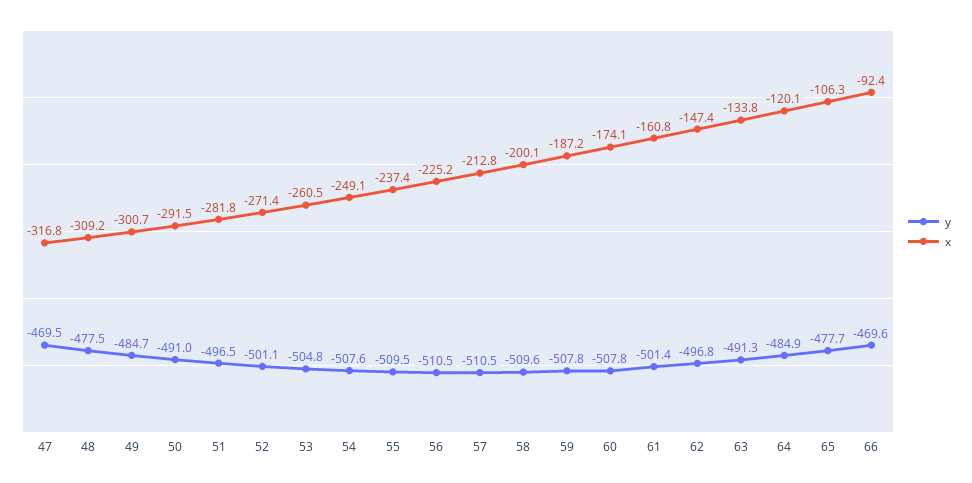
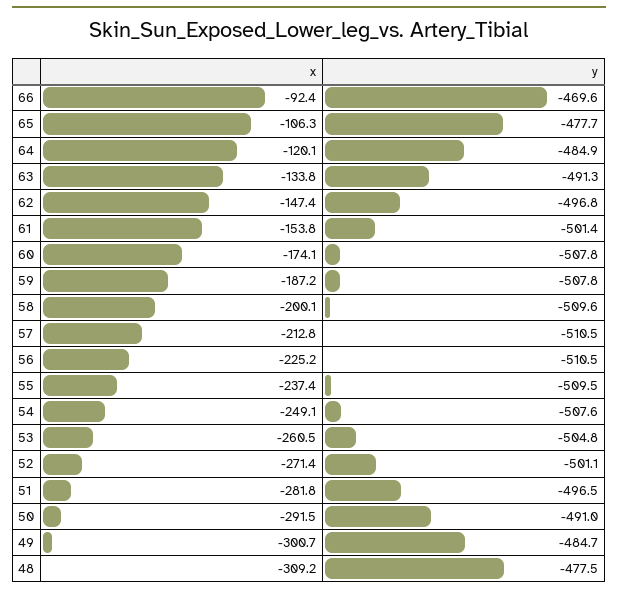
y, 47: -469.5 -> none
x, 47: -316.8 -> none
x, 61: -160.8 -> -153.8

